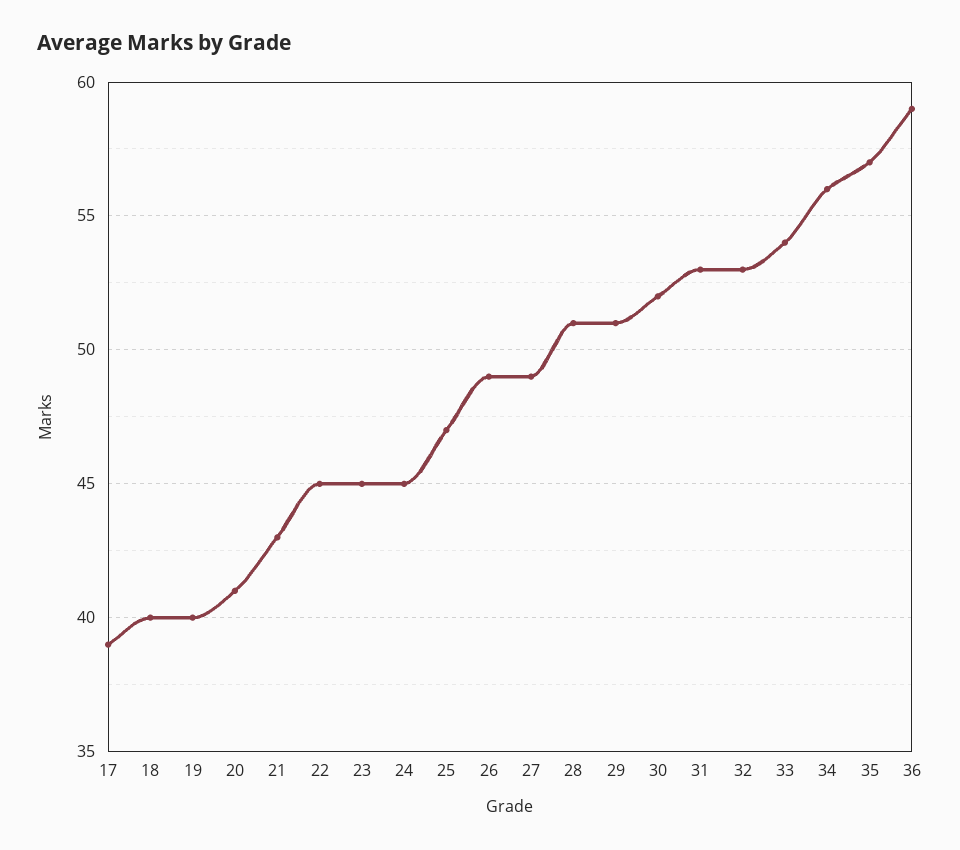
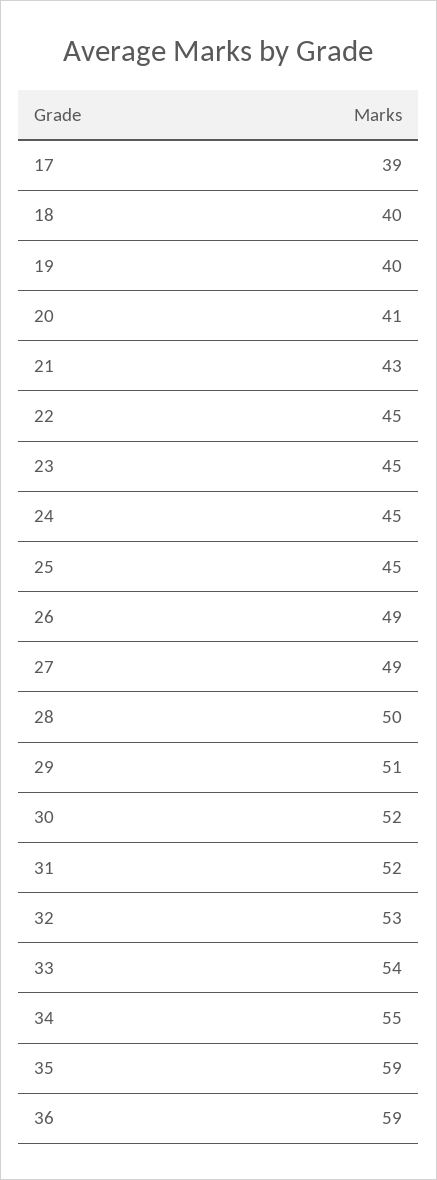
25: 47 -> 45
28: 51 -> 50
31: 53 -> 52
34: 56 -> 55
35: 57 -> 59

